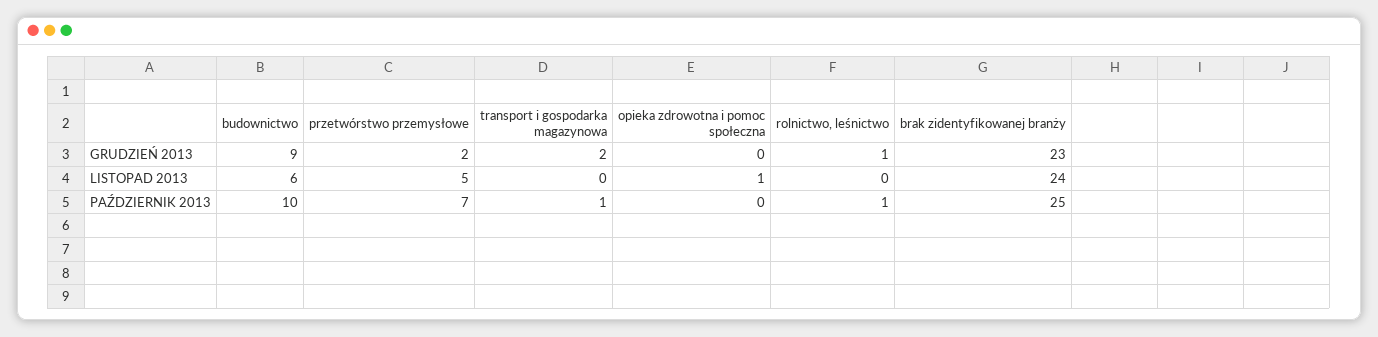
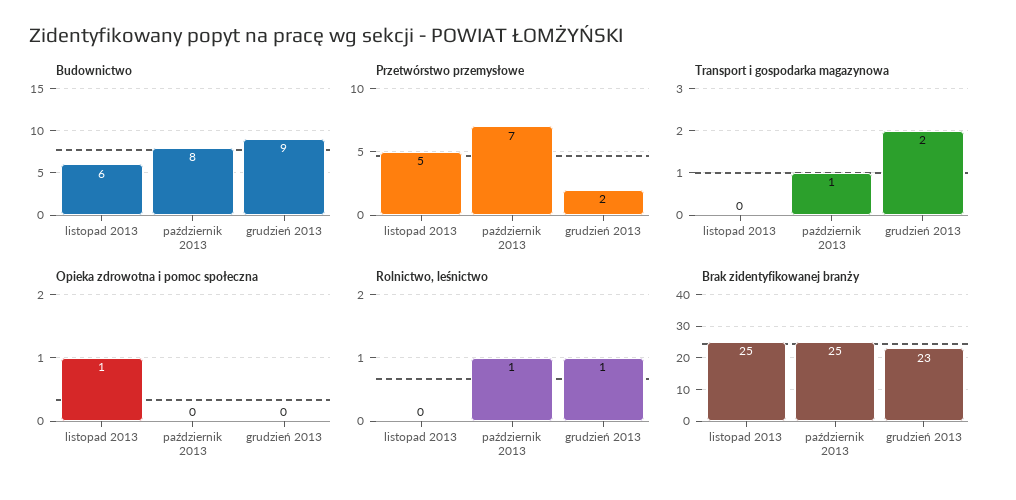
brak zidentyfikowanej branży, LISTOPAD 2013: 24 -> 25
budownictwo, PAŹDZIERNIK 2013: 10 -> 8

